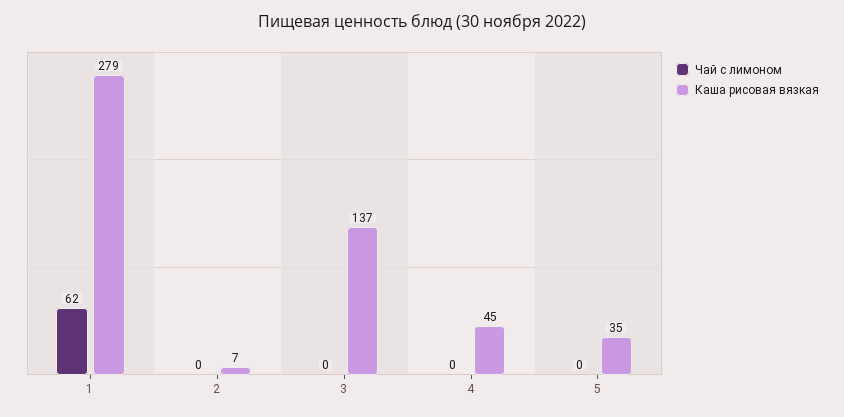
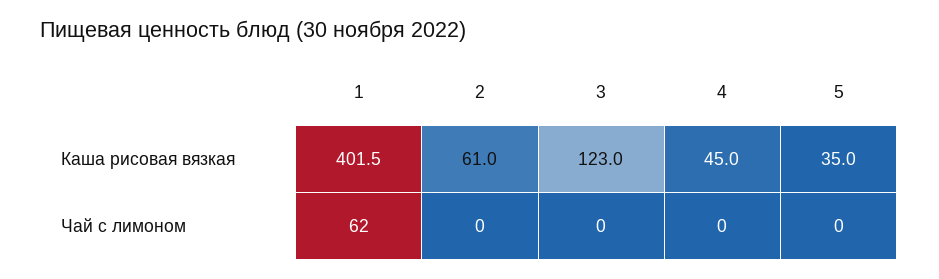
Каша рисовая вязкая, 1: 279 -> 401.5
Каша рисовая вязкая, 2: 7 -> 61
Каша рисовая вязкая, 3: 137 -> 123

